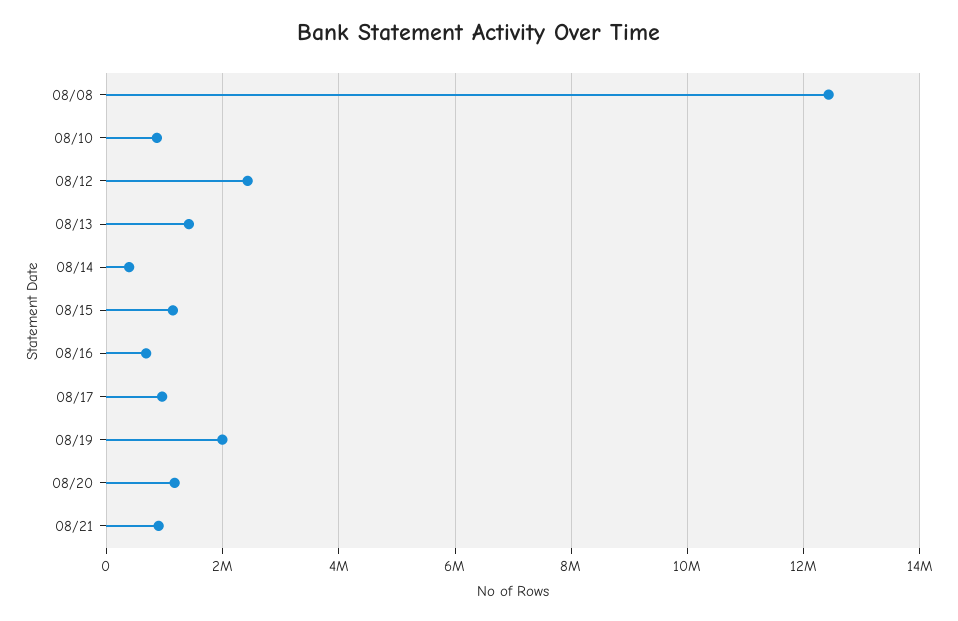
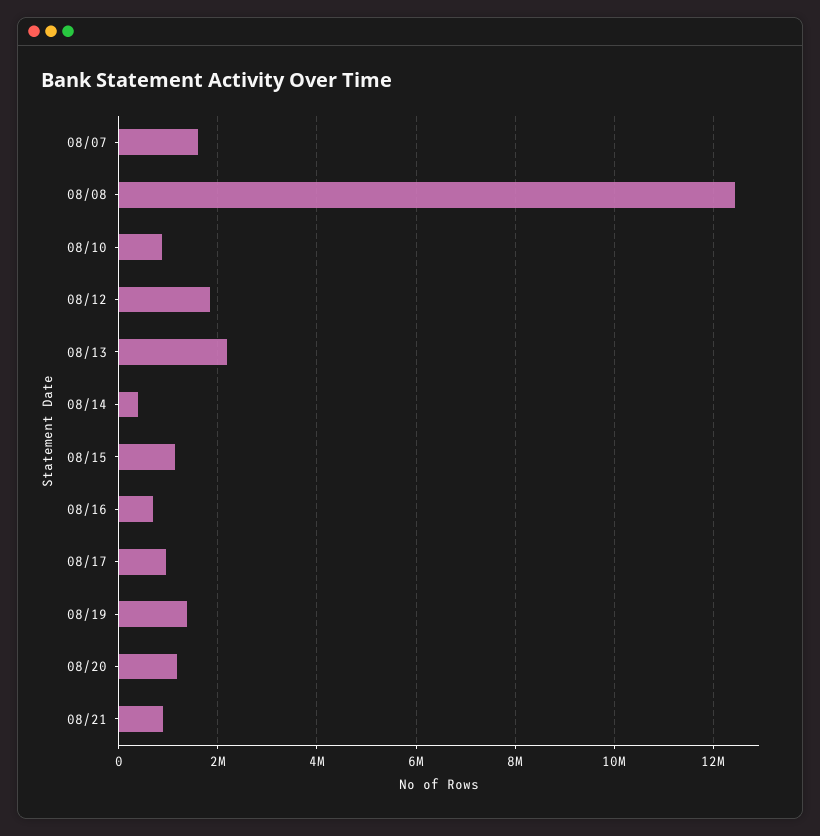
08/12: 2400000 -> 1800000
08/13: 1400000 -> 2200000
08/19: 2000000 -> 1400000
08/07: none -> 1600000

